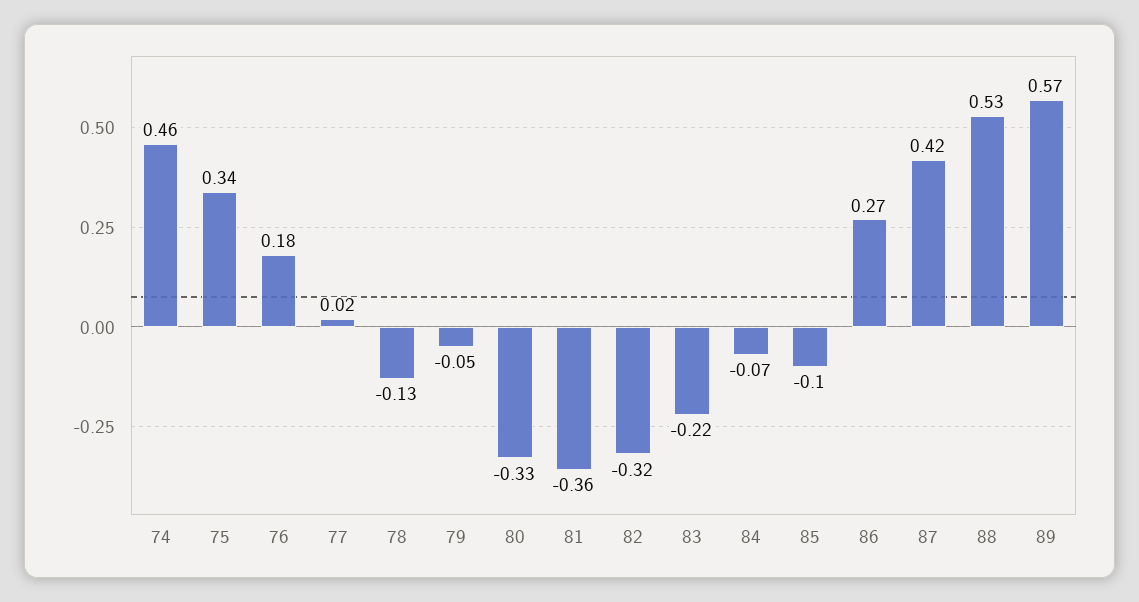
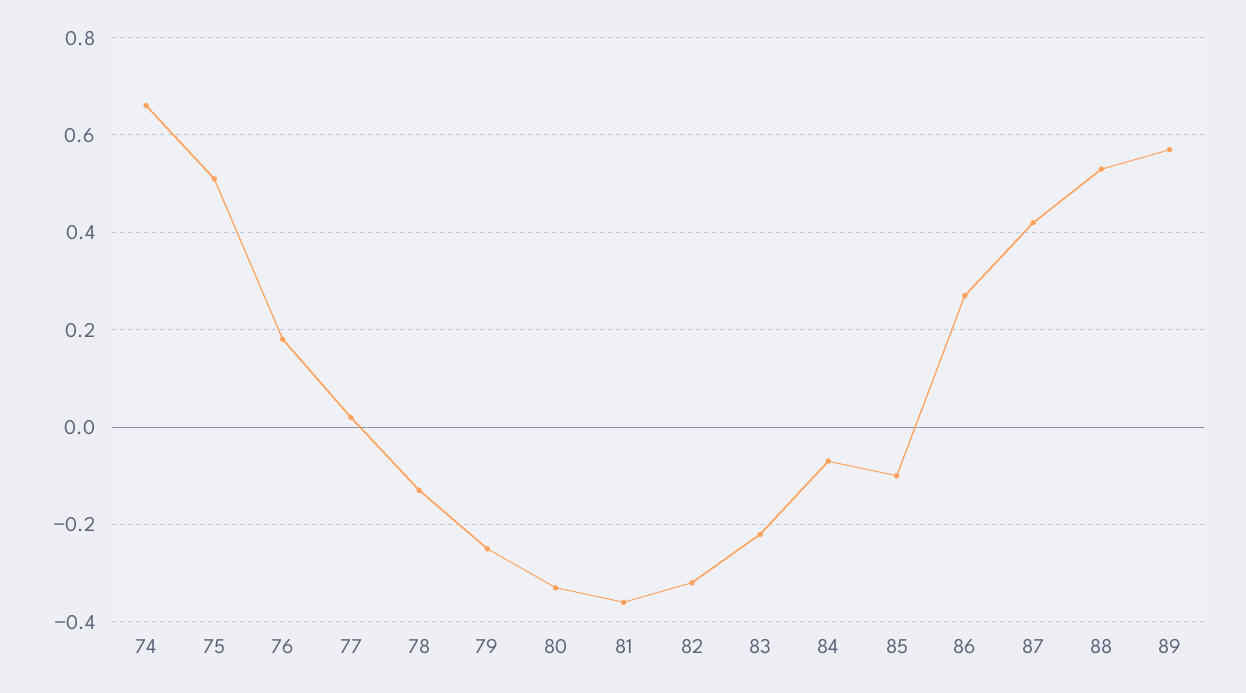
74: 0.46 -> 0.65
75: 0.34 -> 0.5
79: -0.05 -> -0.25

